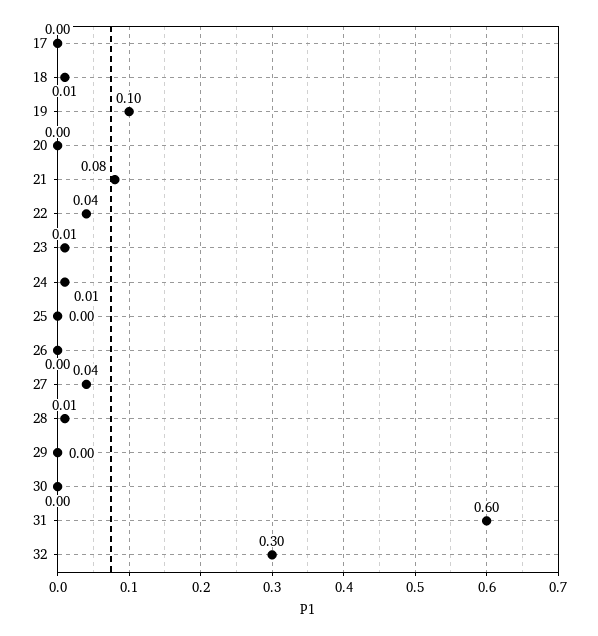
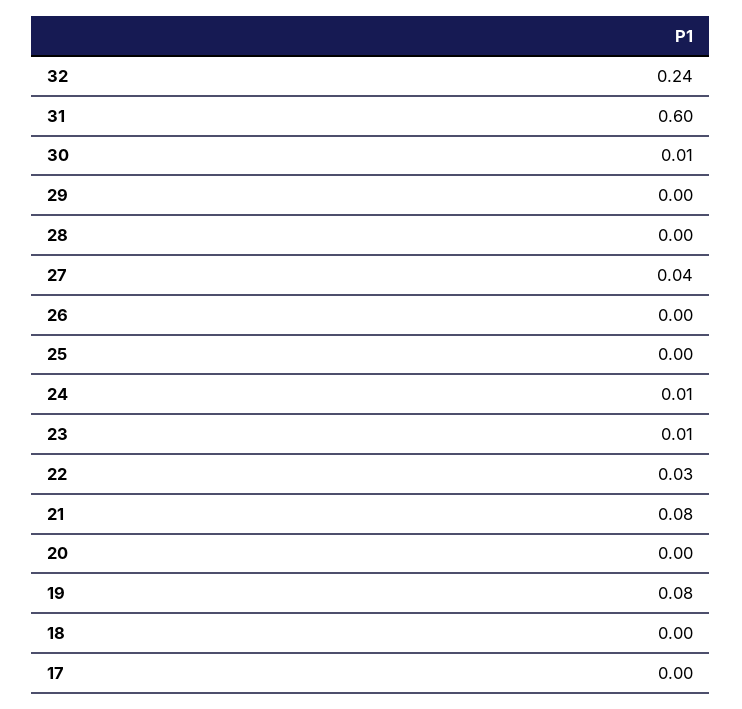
18: 0.01 -> 0
19: 0.1 -> 0.08
22: 0.04 -> 0.03
28: 0.01 -> 0
30: 0 -> 0.01
32: 0.3 -> 0.24

